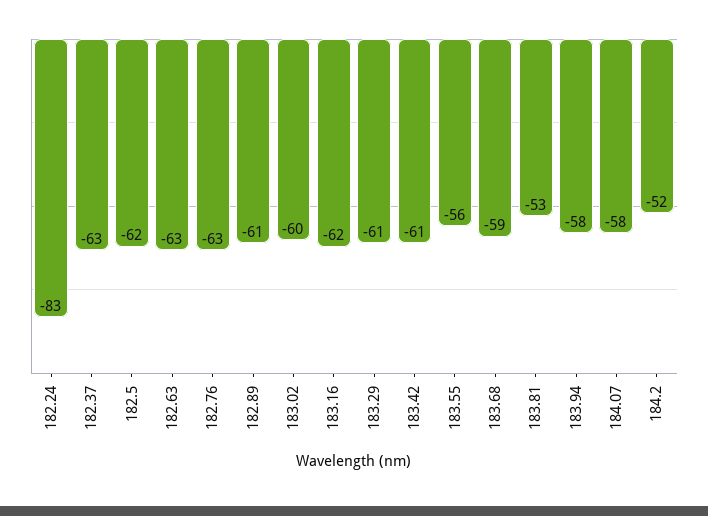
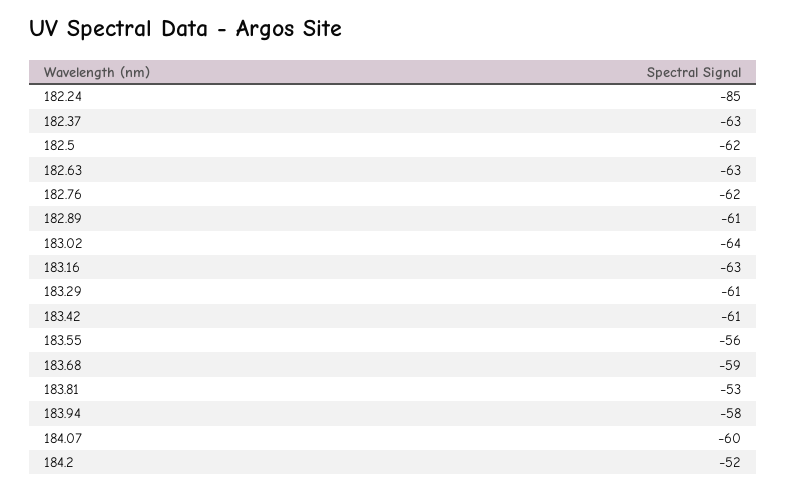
182.24: -83 -> -85
182.76: -63 -> -62
183.02: -60 -> -64
183.16: -62 -> -63
184.07: -58 -> -60

